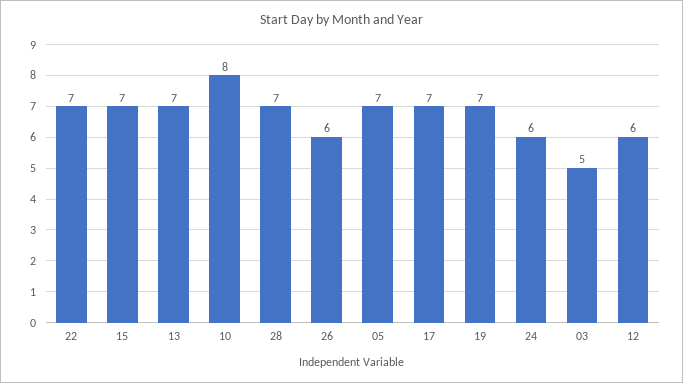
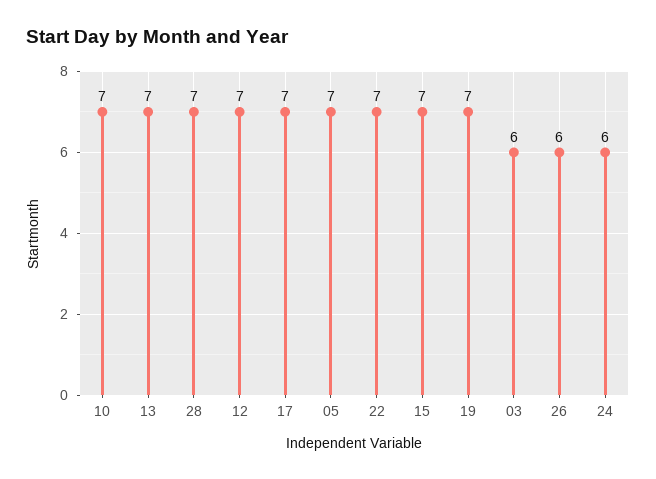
10: 8 -> 7
03: 5 -> 6
12: 6 -> 7

